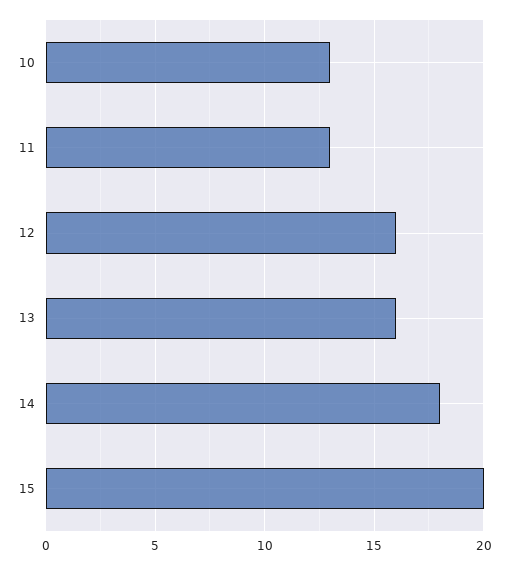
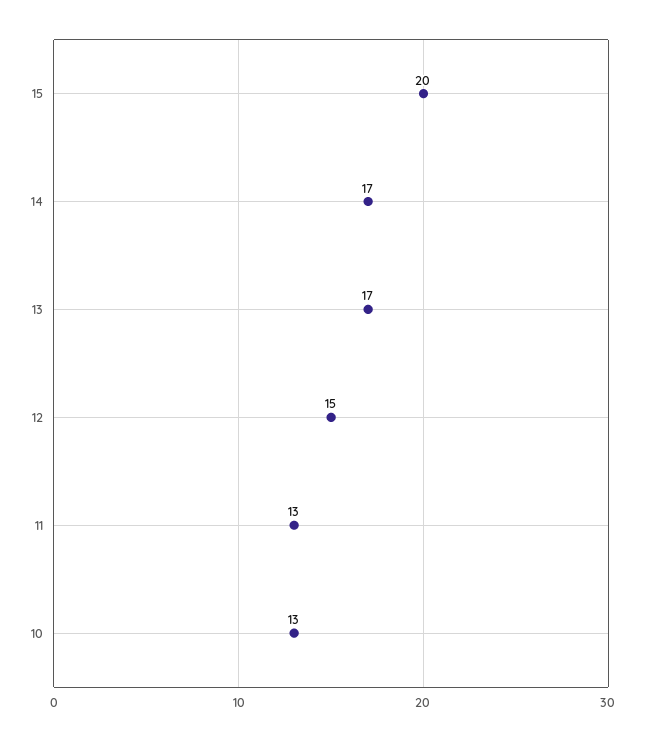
12: 16 -> 15
13: 16 -> 17
14: 18 -> 17

